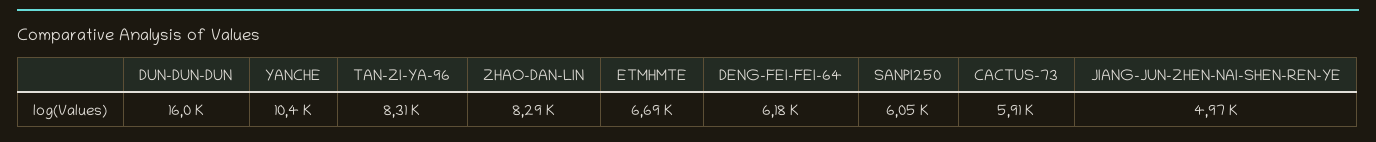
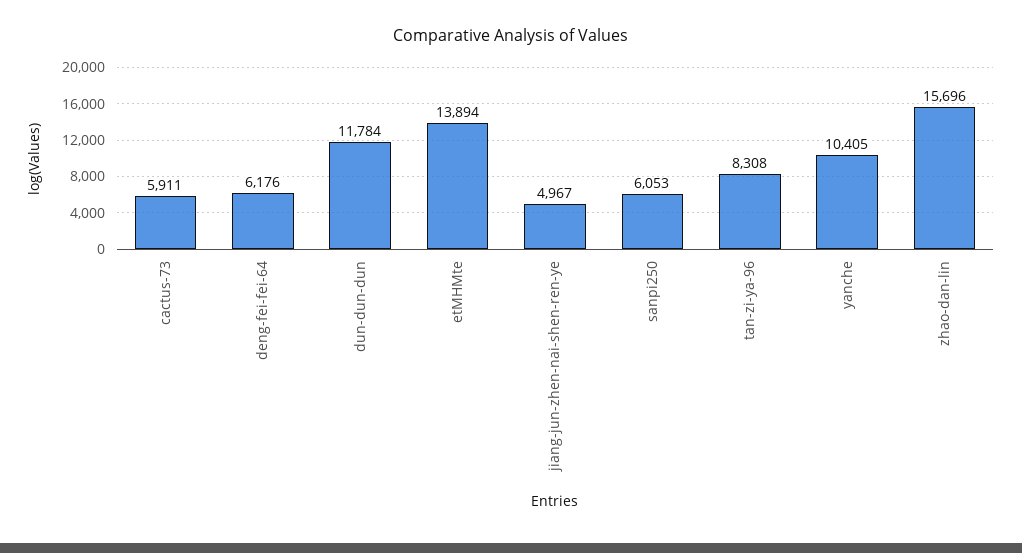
DUN-DUN-DUN: 16000 -> 11784
ZHAO-DAN-LIN: 8290 -> 15696
ETMHMTE: 6690 -> 13894

